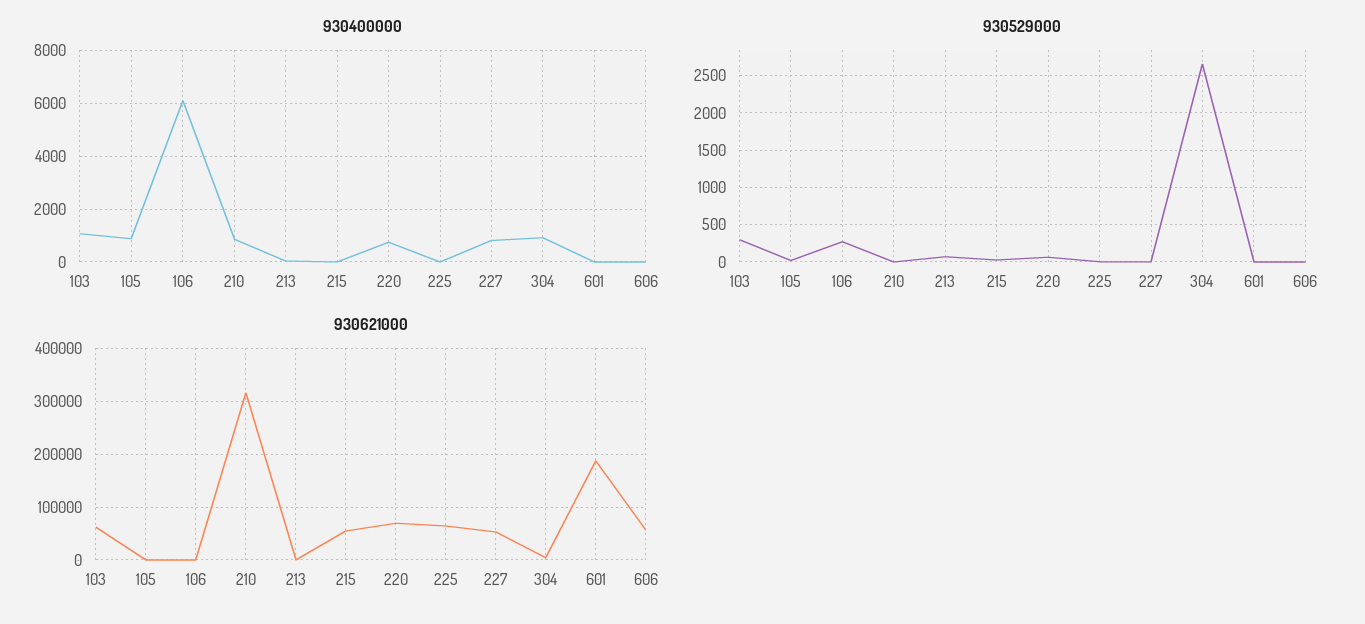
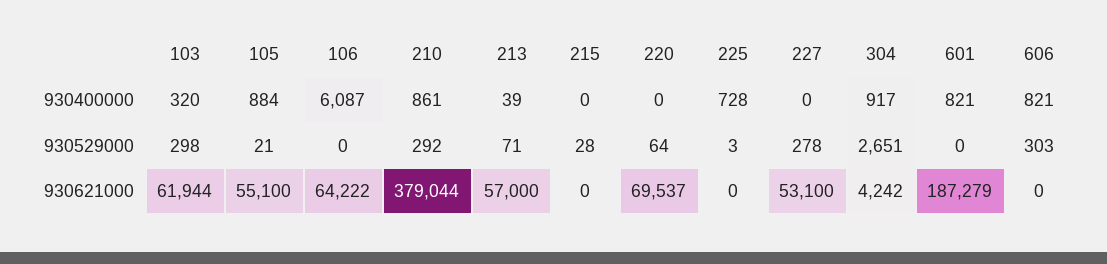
930400000, 103: 1000 -> 320
930400000, 220: 750 -> 0
930400000, 225: 0 -> 728
930400000, 227: 750 -> 0
930400000, 601: 0 -> 821
930400000, 606: 0 -> 821
930529000, 106: 300 -> 0
930529000, 210: 0 -> 292
930529000, 227: 0 -> 278
930529000, 606: 0 -> 303
930621000, 105: 0 -> 55100
930621000, 106: 0 -> 64222
930621000, 210: 320000 -> 379044
930621000, 213: 0 -> 57000
930621000, 215: 60000 -> 0
930621000, 225: 60000 -> 0
930621000, 606: 60000 -> 0

